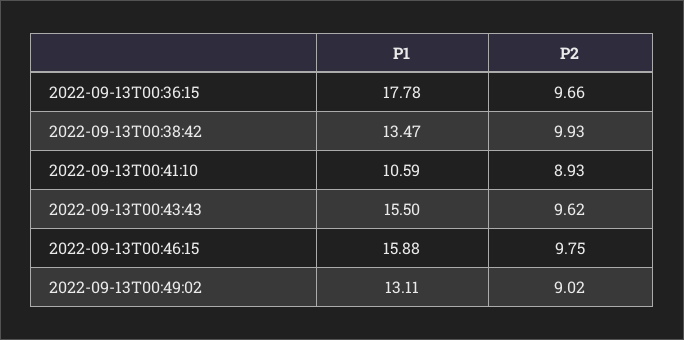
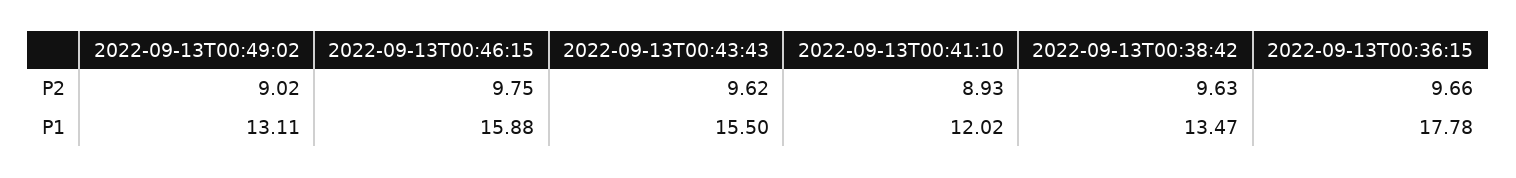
P2, 2022-09-13T00:38:42: 9.93 -> 9.63
P1, 2022-09-13T00:41:10: 10.59 -> 12.02

